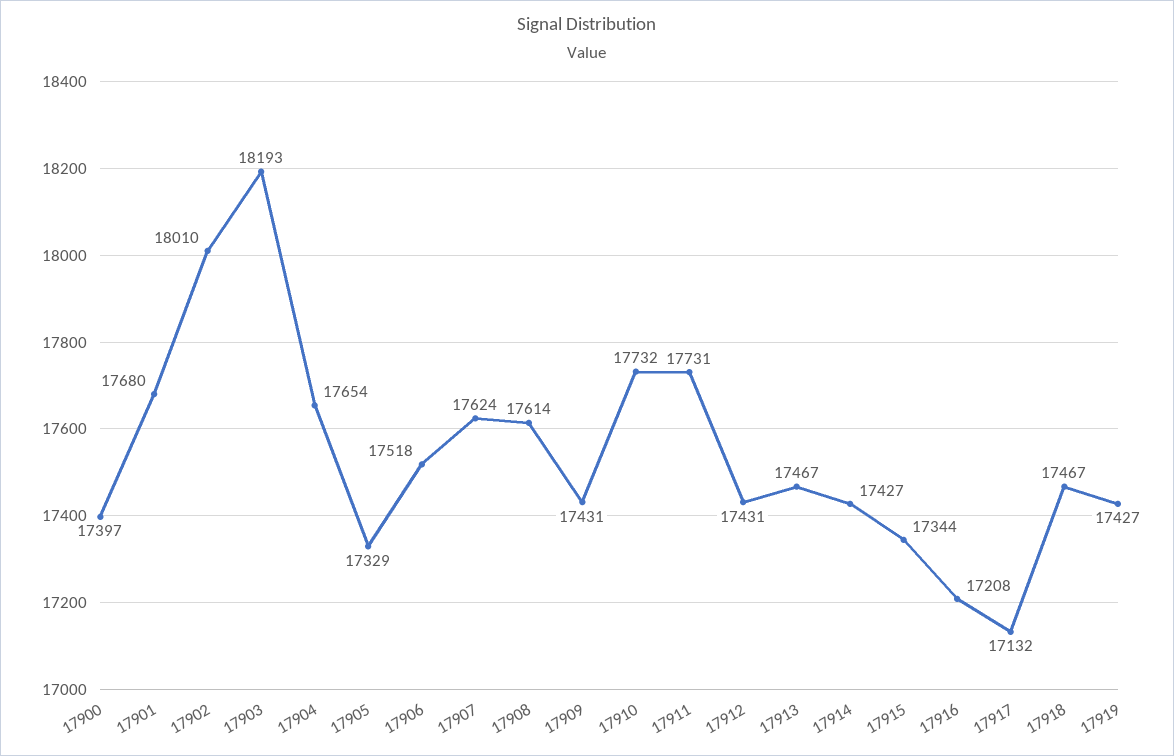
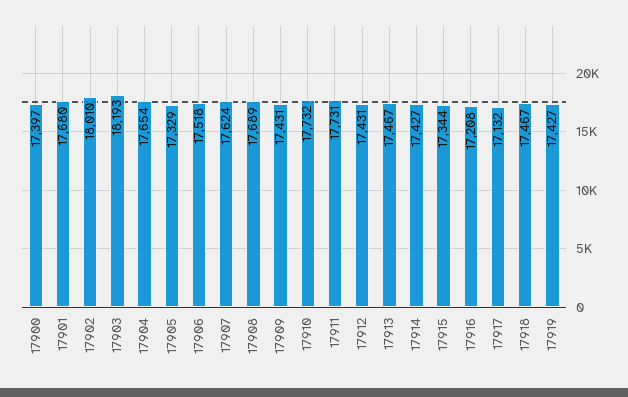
17908: 17614 -> 17689

